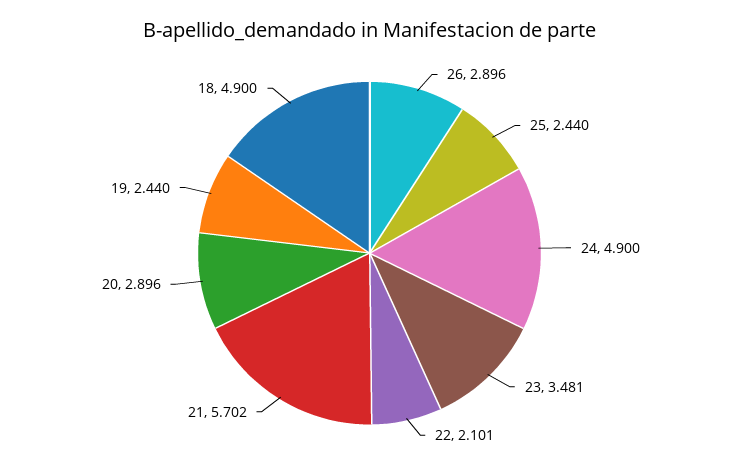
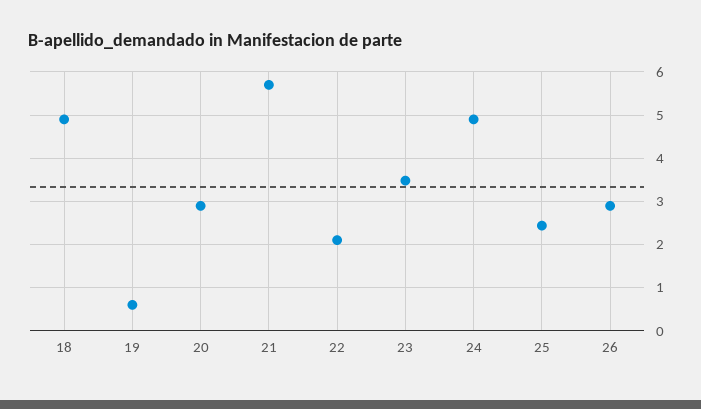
19: 2.44 -> 0.6

